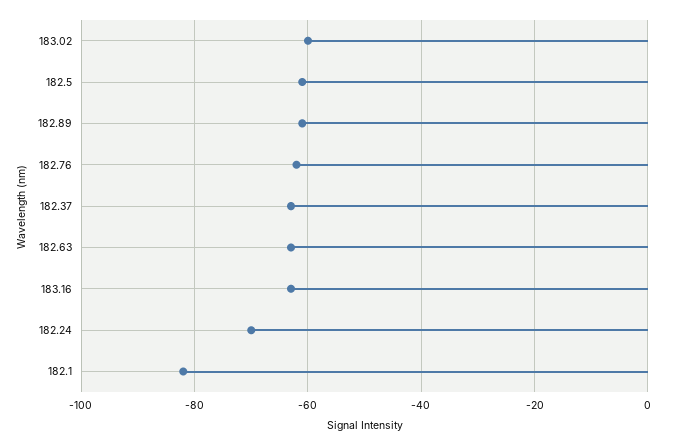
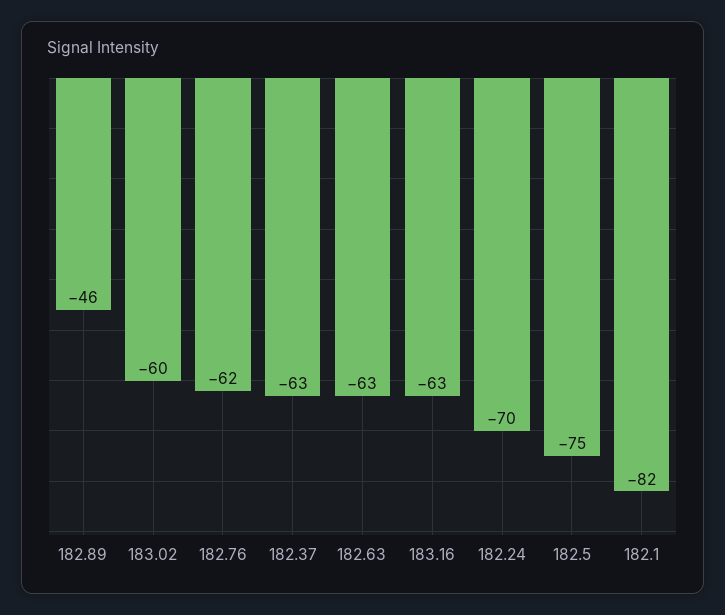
182.5: -60 -> -75
182.89: -60 -> -46

